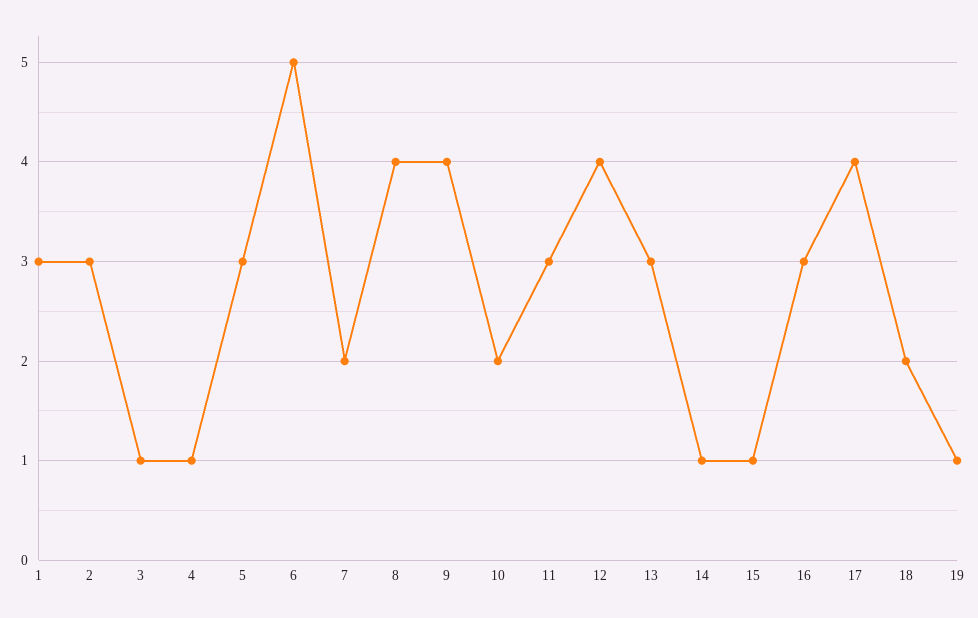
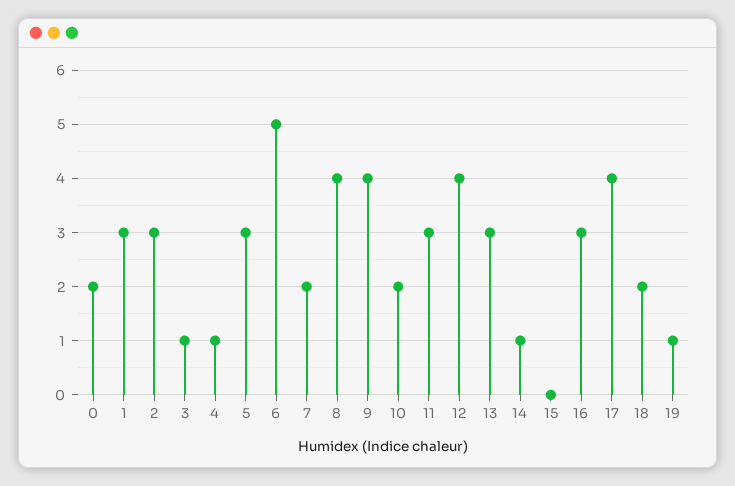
15: 1 -> 0
0: none -> 2

